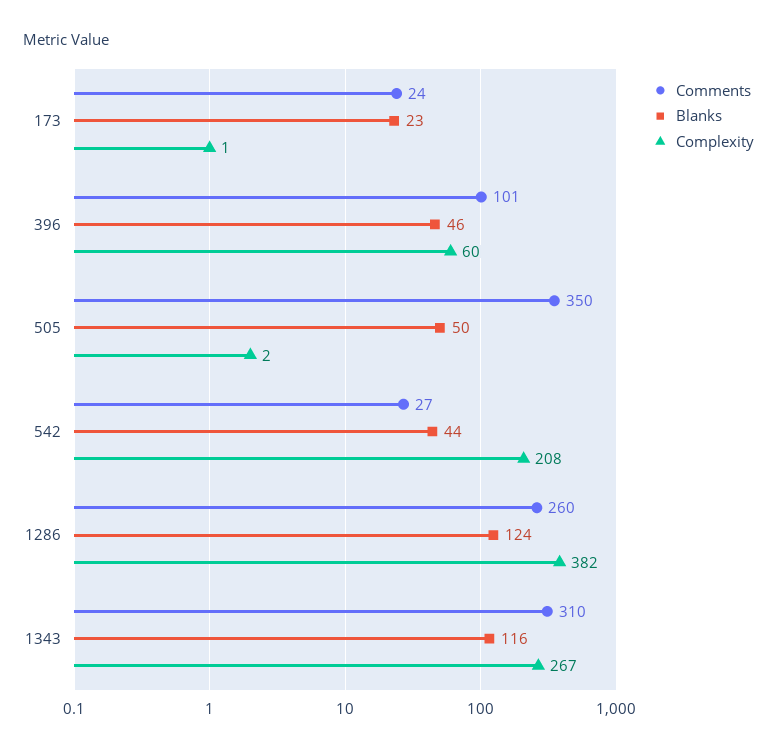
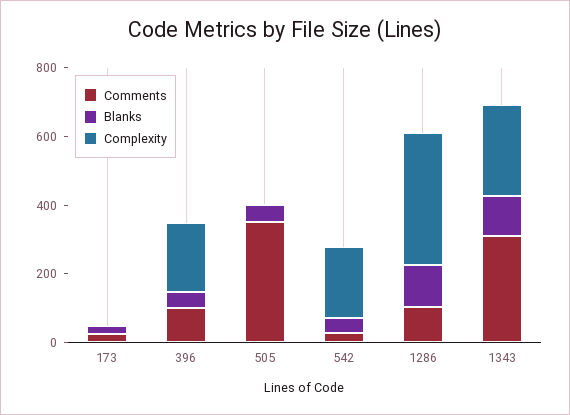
Complexity, 396: 60 -> 200
Comments, 1286: 260 -> 100

